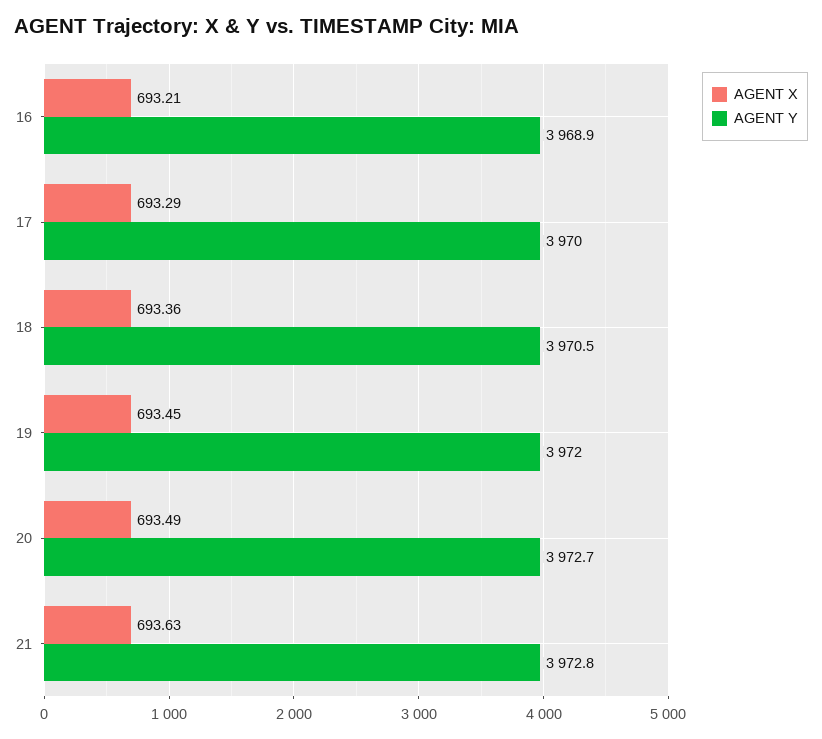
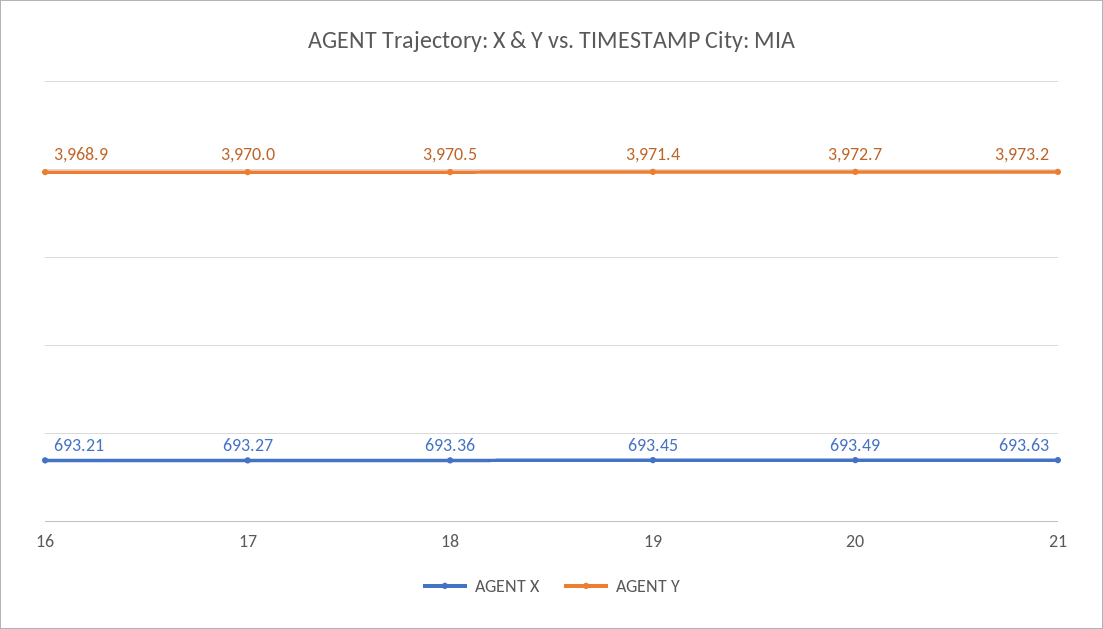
AGENT X, 17: 693.29 -> 693.27
AGENT Y, 19: 3972 -> 3971.4
AGENT Y, 21: 3972.8 -> 3973.2

